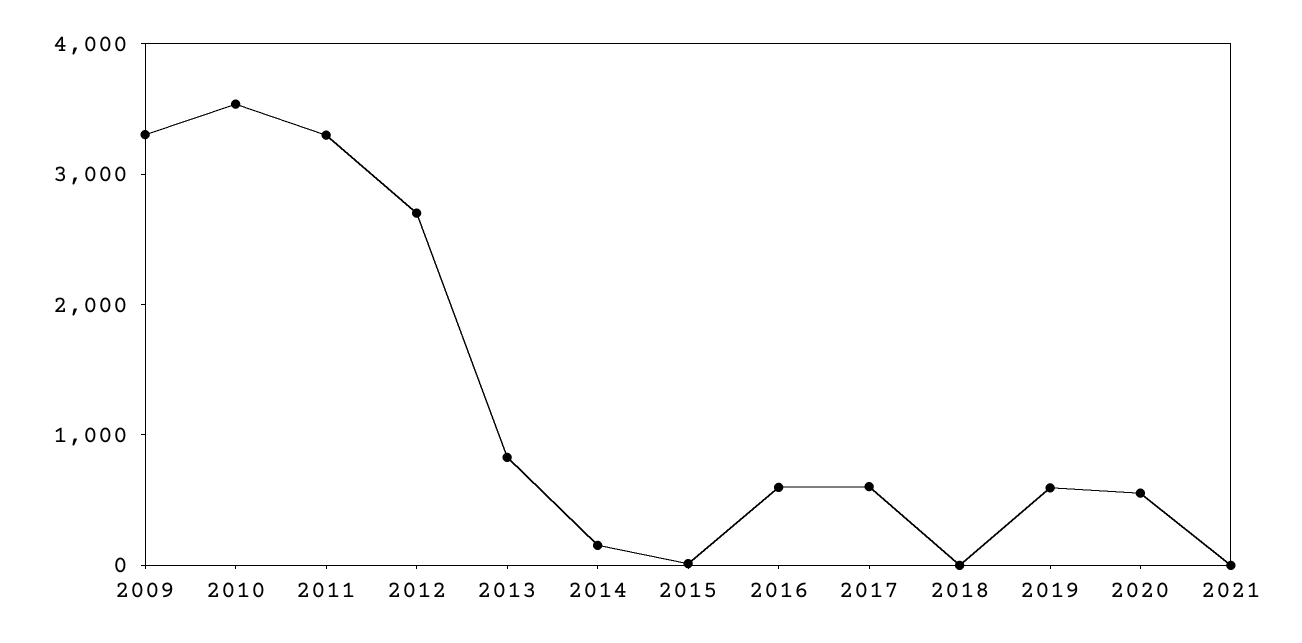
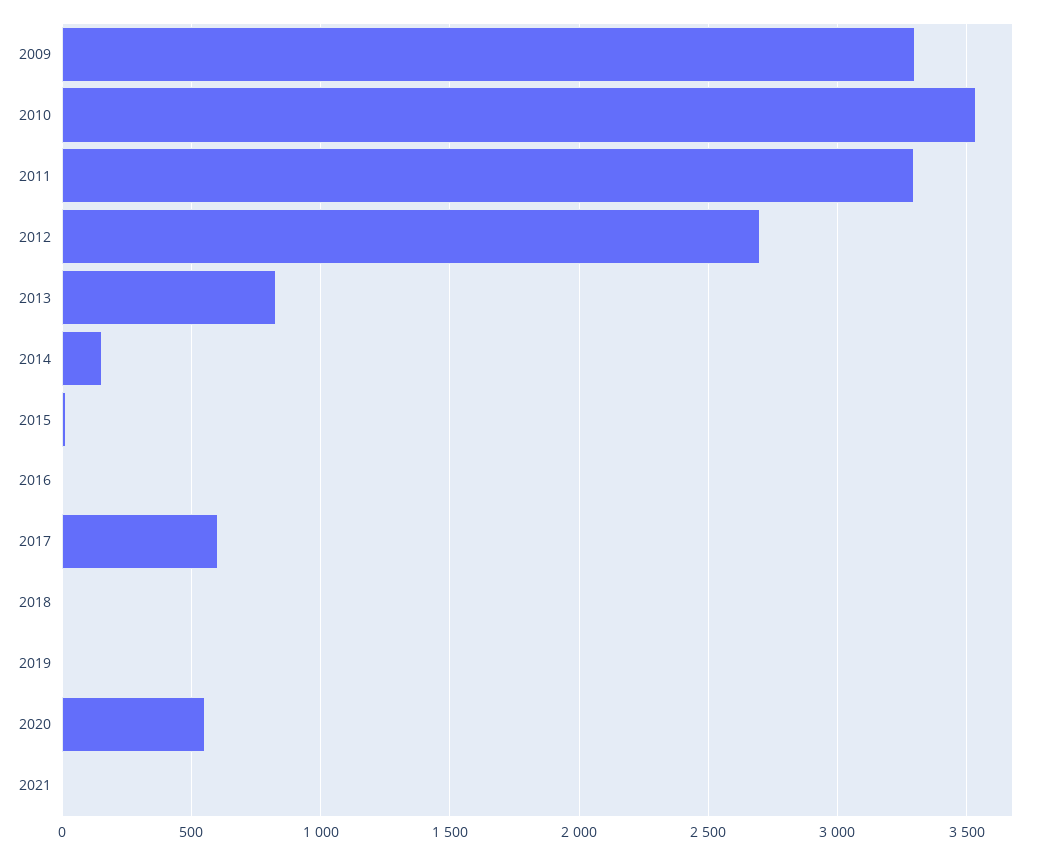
2016: 600 -> 0
2019: 600 -> 0

